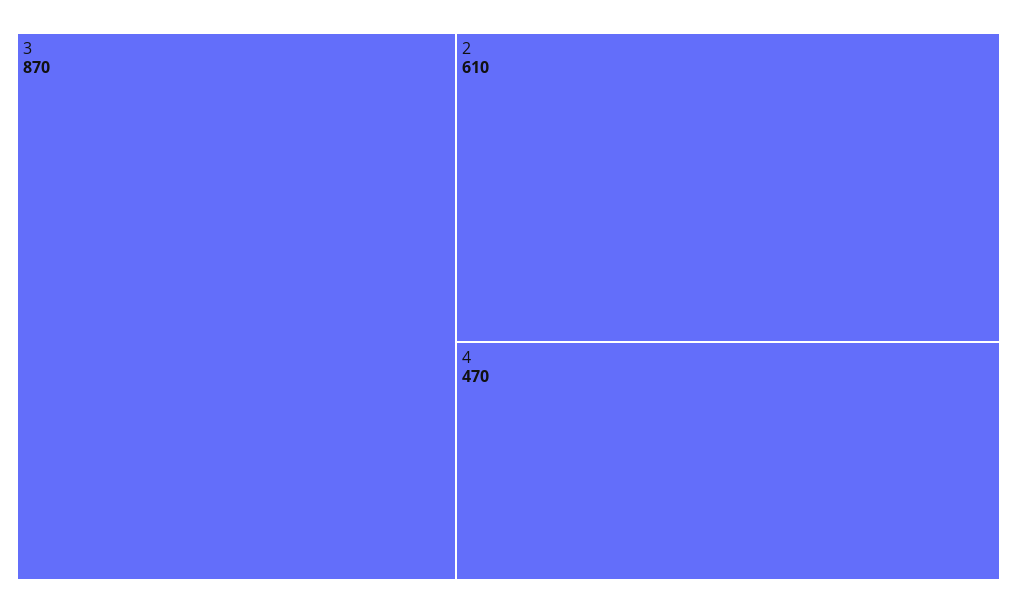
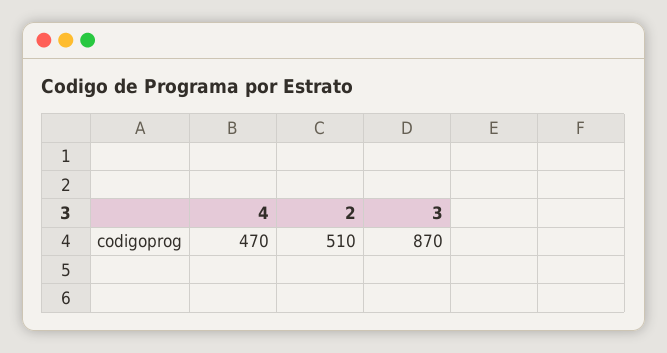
2: 610 -> 510

